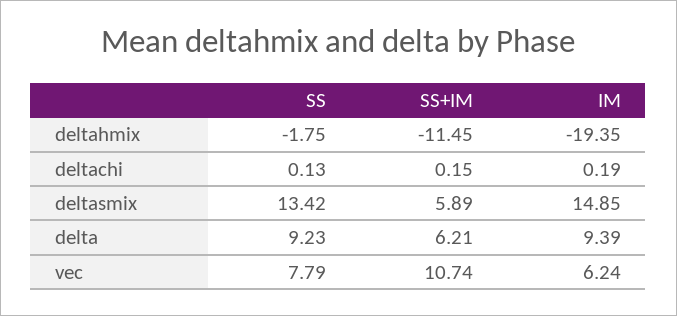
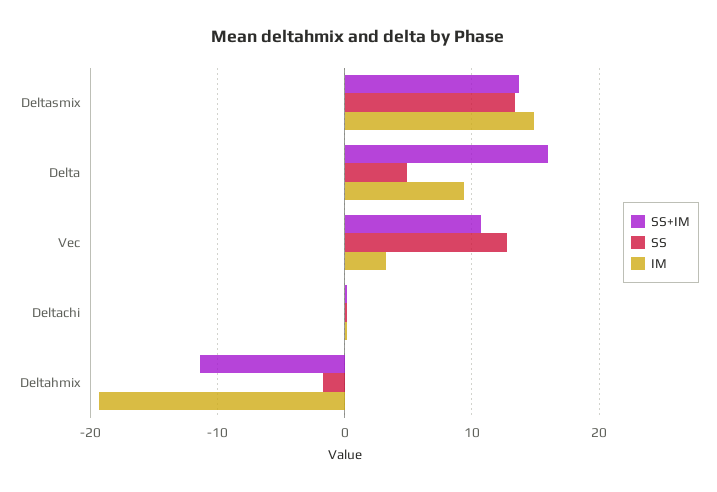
SS+IM, deltasmix: 5.89 -> 14
SS, delta: 9.23 -> 5
SS+IM, delta: 6.21 -> 16
SS, vec: 7.79 -> 13
IM, vec: 6.24 -> 3

